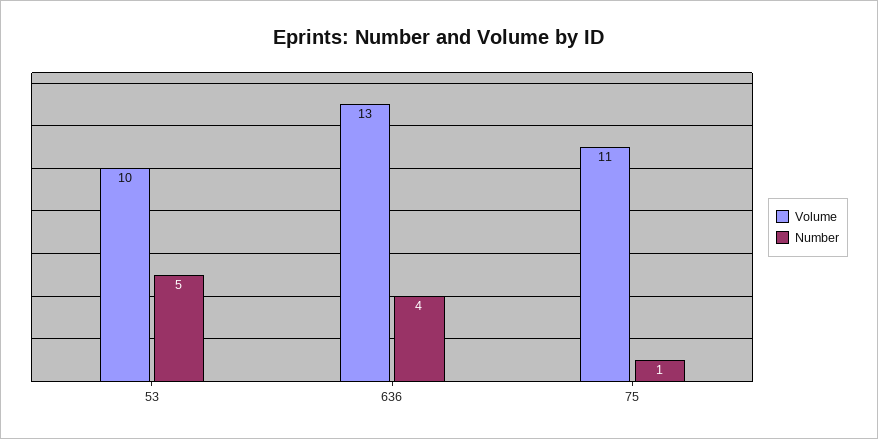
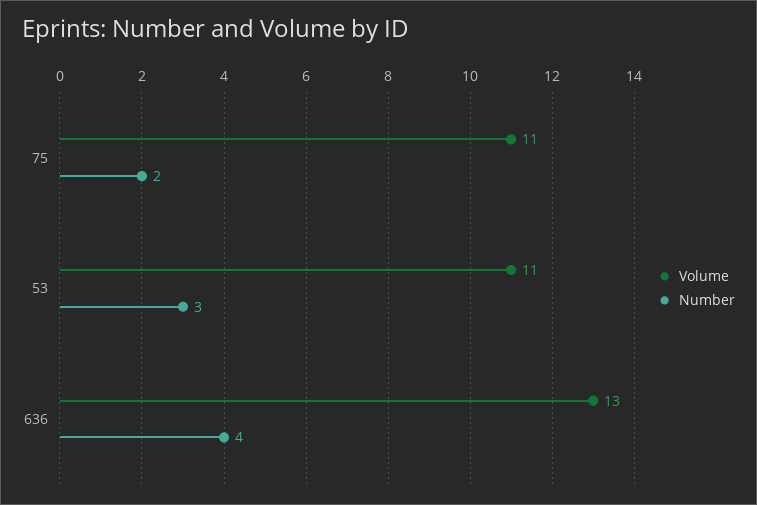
Volume, 53: 10 -> 11
Number, 53: 5 -> 3
Number, 75: 1 -> 2

